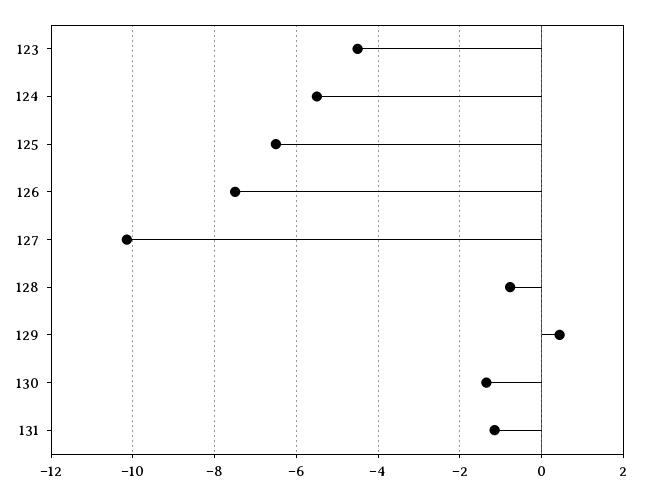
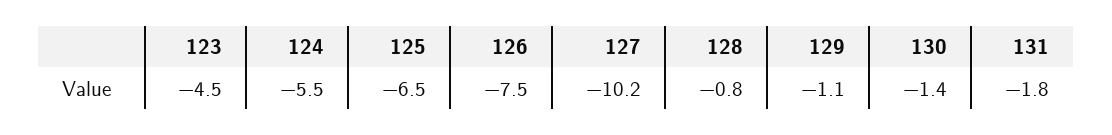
129: 0.4 -> -1.1
131: -1.2 -> -1.8

